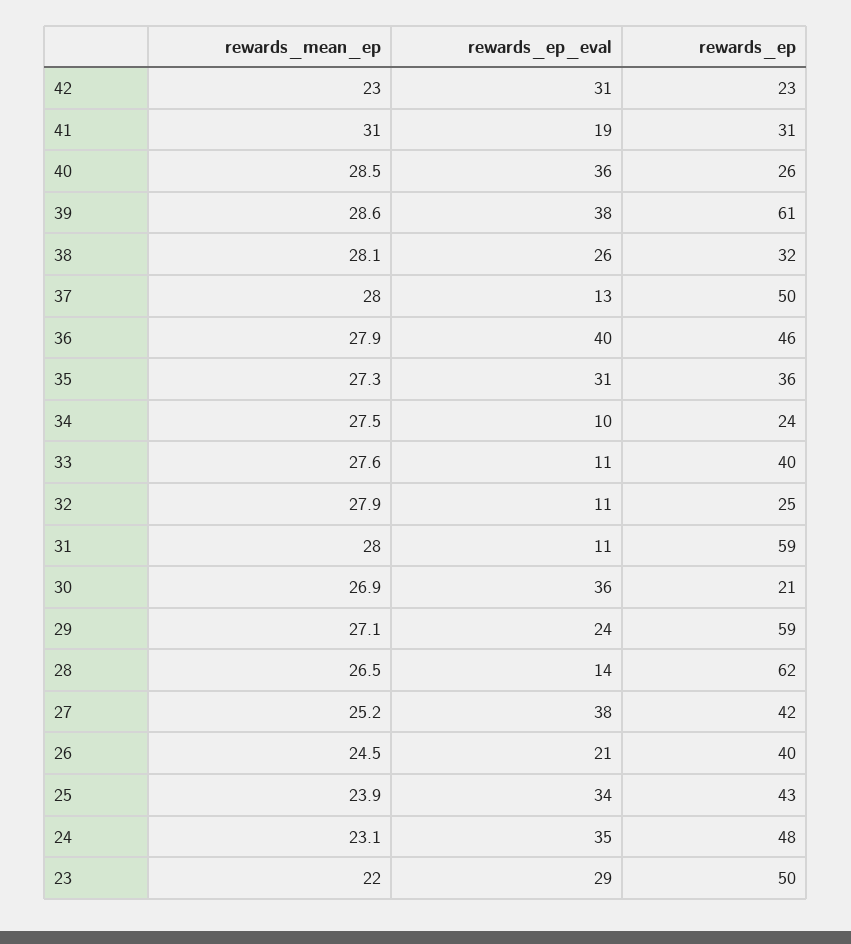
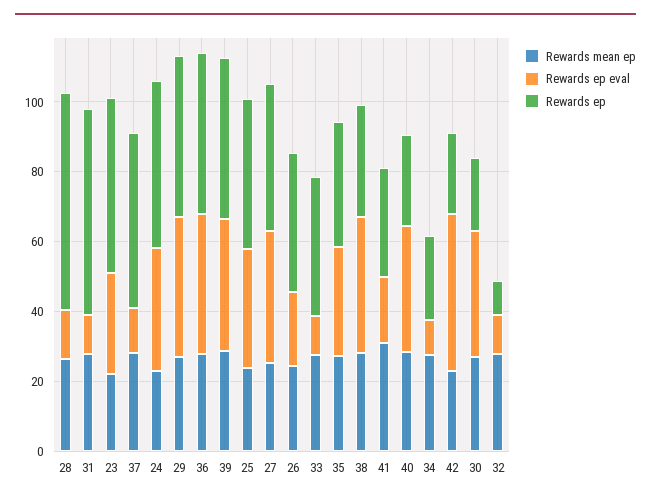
rewards_ep_eval, 42: 31 -> 45
rewards_ep, 39: 61 -> 45
rewards_ep_eval, 38: 26 -> 40
rewards_ep, 32: 25 -> 10
rewards_ep_eval, 29: 24 -> 40
rewards_ep, 29: 59 -> 45

